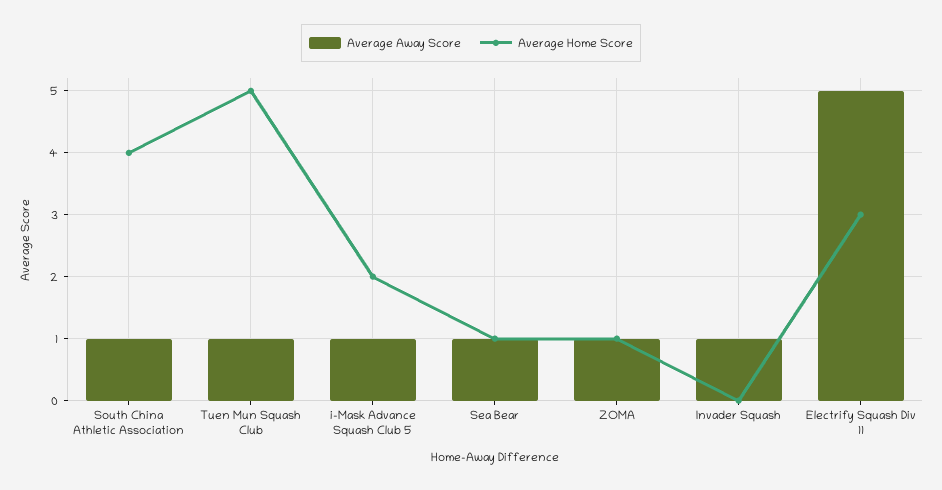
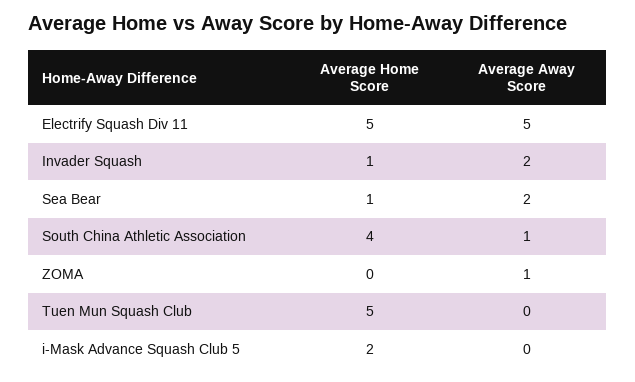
Average Away Score, Tuen Mun Squash Club: 1 -> 0
Average Away Score, i-Mask Advance Squash Club 5: 1 -> 0
Average Away Score, Sea Bear: 1 -> 2
Average Home Score, ZOMA: 1 -> 0
Average Away Score, Invader Squash: 1 -> 2
Average Home Score, Invader Squash: 0 -> 1
Average Home Score, Electrify Squash Div 11: 3 -> 5

